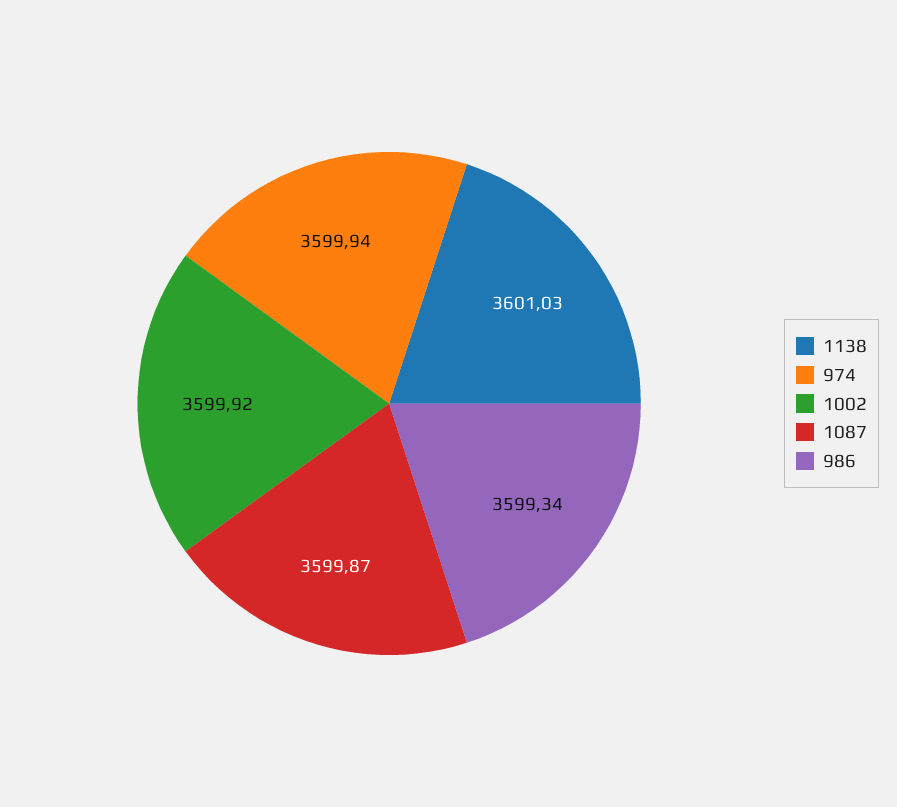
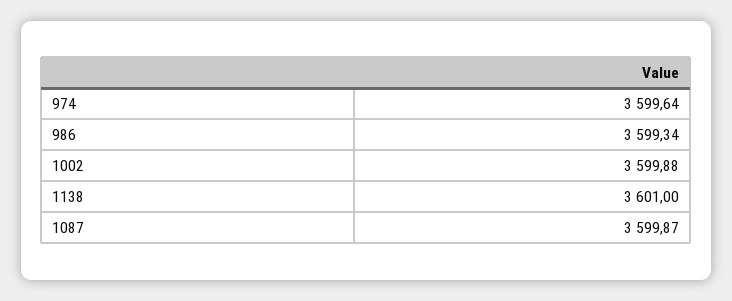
1138: 3601.03 -> 3601
974: 3599.94 -> 3599.64
1002: 3599.92 -> 3599.88

